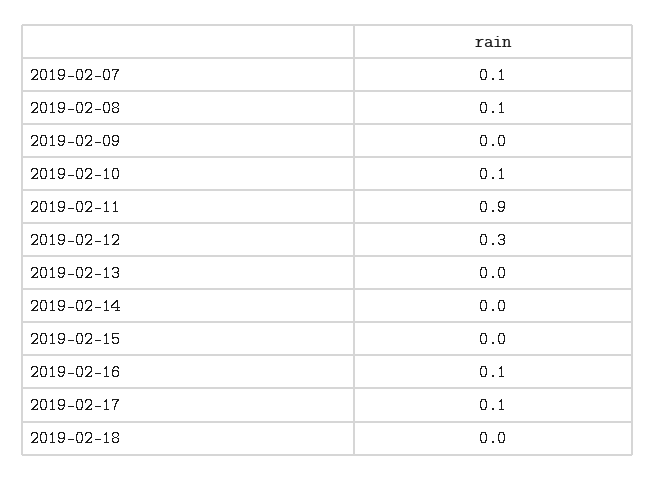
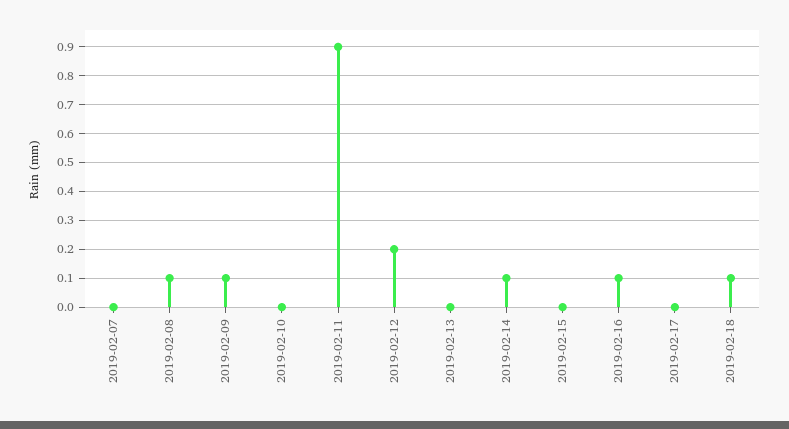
2019-02-07: 0.1 -> 0
2019-02-09: 0 -> 0.1
2019-02-10: 0.1 -> 0
2019-02-12: 0.3 -> 0.2
2019-02-14: 0 -> 0.1
2019-02-17: 0.1 -> 0
2019-02-18: 0 -> 0.1

